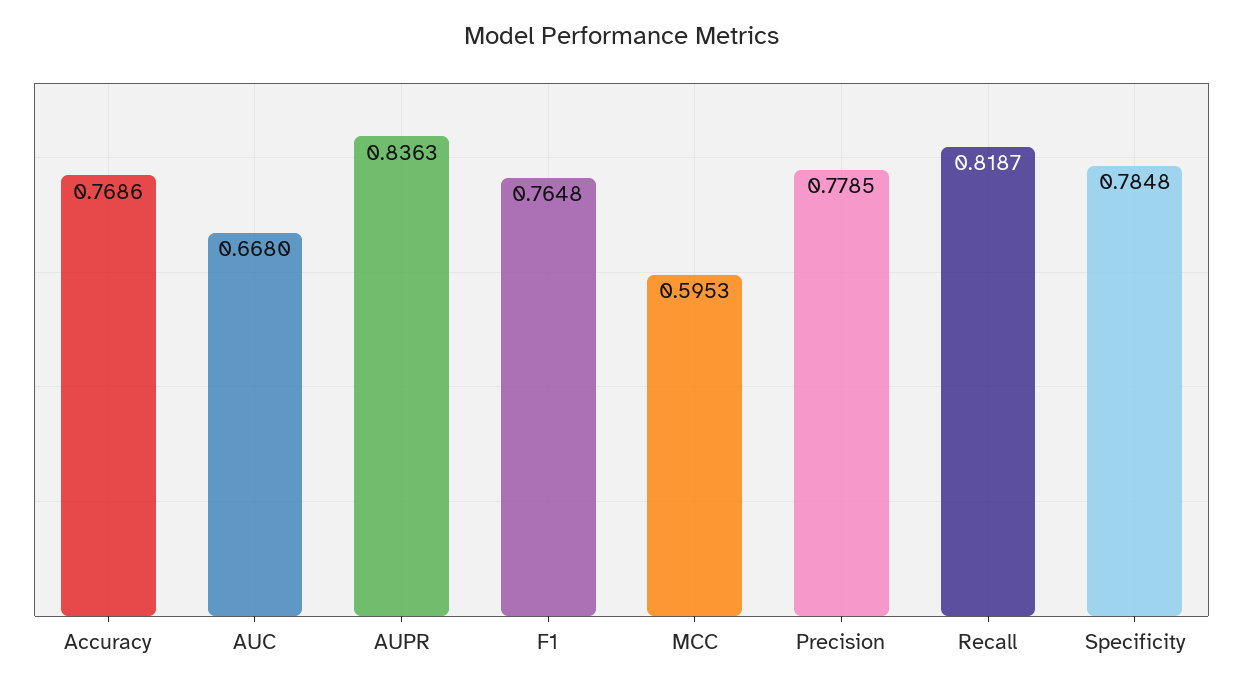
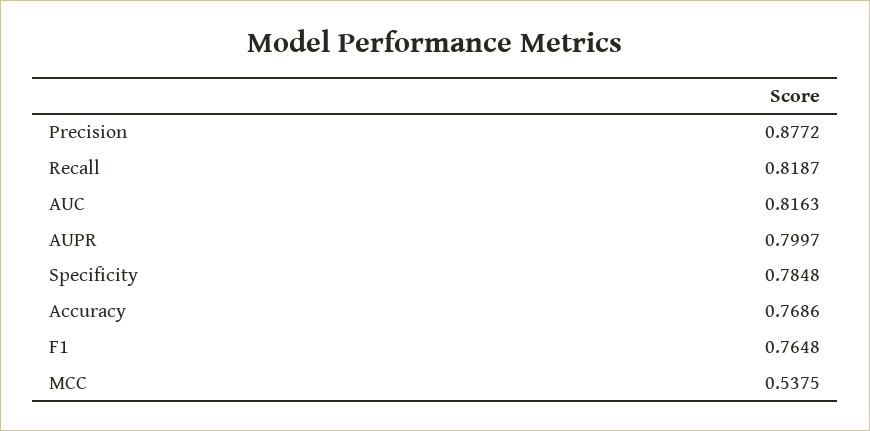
AUC: 0.668 -> 0.8163
AUPR: 0.8363 -> 0.7997
MCC: 0.5953 -> 0.5375
Precision: 0.7785 -> 0.8772

